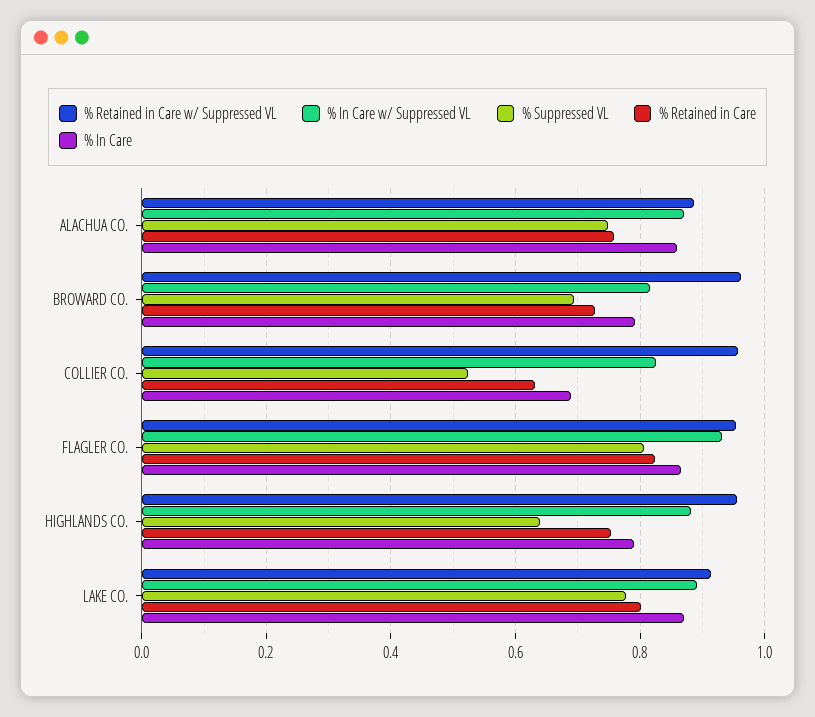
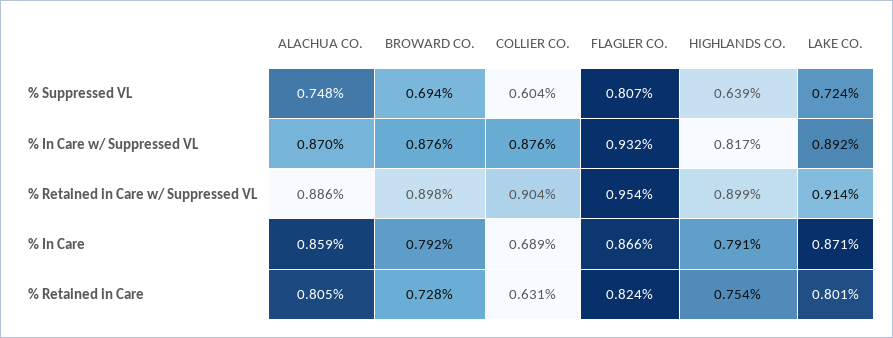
% Retained in Care, ALACHUA CO.: 0.76 -> 0.805
% Retained in Care w/ Suppressed VL, BROWARD CO.: 0.96 -> 0.898
% In Care w/ Suppressed VL, BROWARD CO.: 0.82 -> 0.876
% Retained in Care w/ Suppressed VL, COLLIER CO.: 0.96 -> 0.904
% In Care w/ Suppressed VL, COLLIER CO.: 0.82 -> 0.876
% Suppressed VL, COLLIER CO.: 0.52 -> 0.604
% Retained in Care w/ Suppressed VL, HIGHLANDS CO.: 0.96 -> 0.899
% In Care w/ Suppressed VL, HIGHLANDS CO.: 0.88 -> 0.817
% Suppressed VL, LAKE CO.: 0.78 -> 0.724

